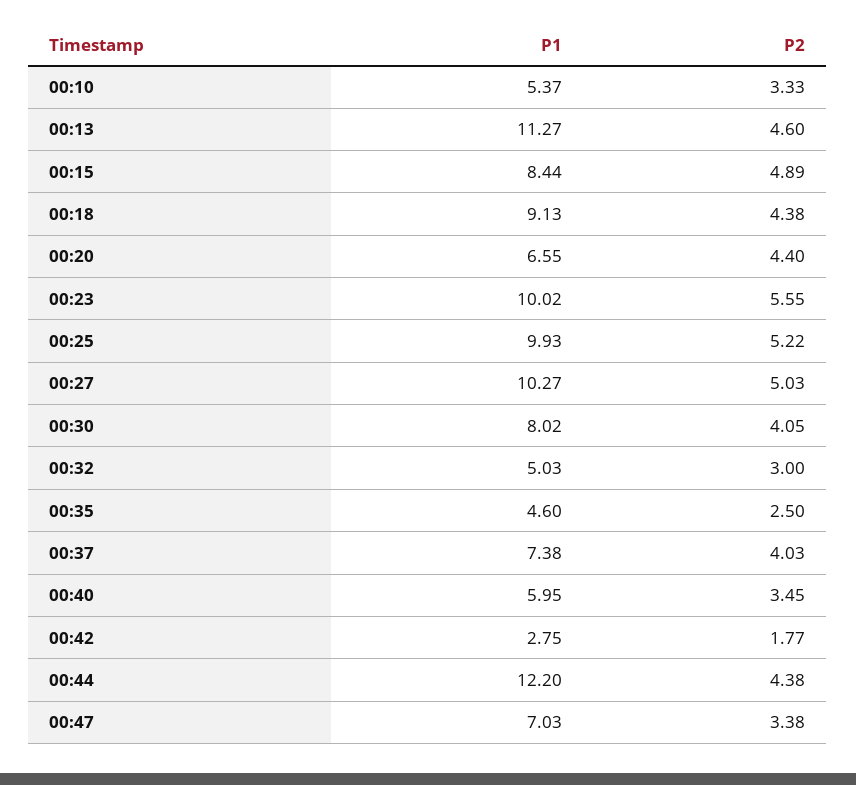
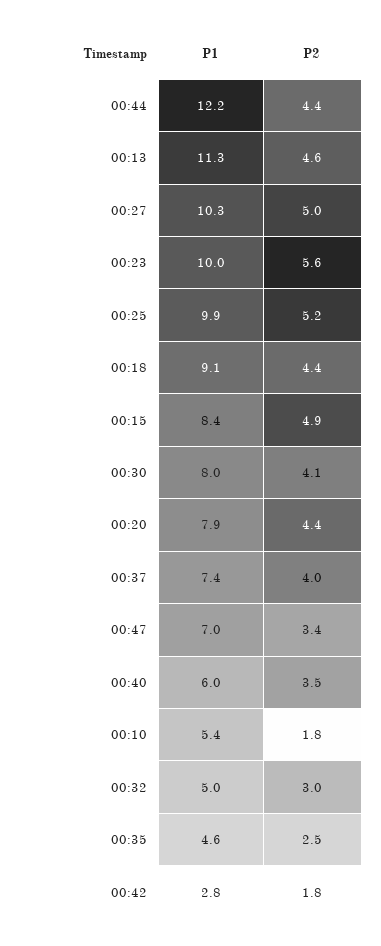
P2, 00:10: 3.33 -> 1.8
P1, 00:20: 6.55 -> 7.9

